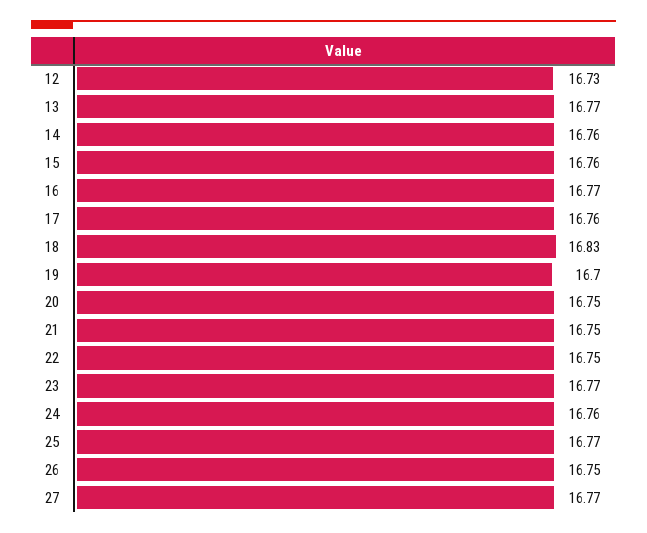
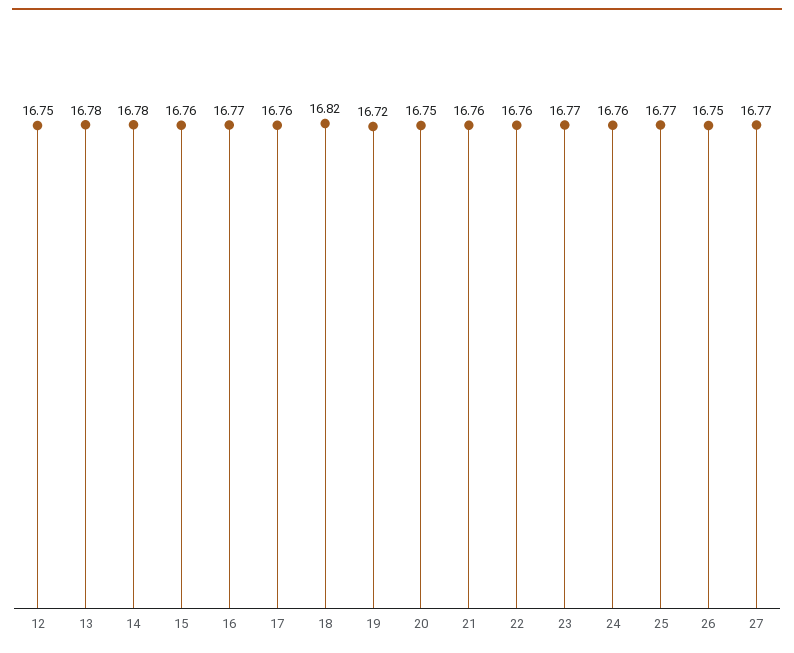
12: 16.73 -> 16.75
13: 16.77 -> 16.78
14: 16.76 -> 16.78
18: 16.83 -> 16.82
19: 16.7 -> 16.72
21: 16.75 -> 16.76
22: 16.75 -> 16.76

